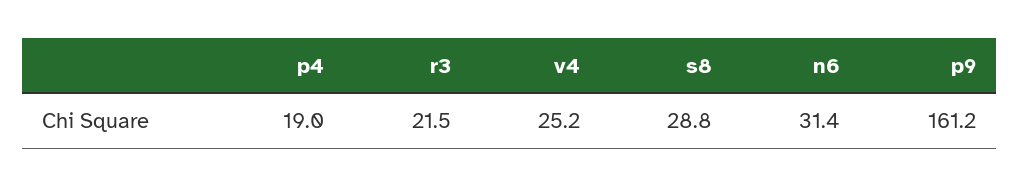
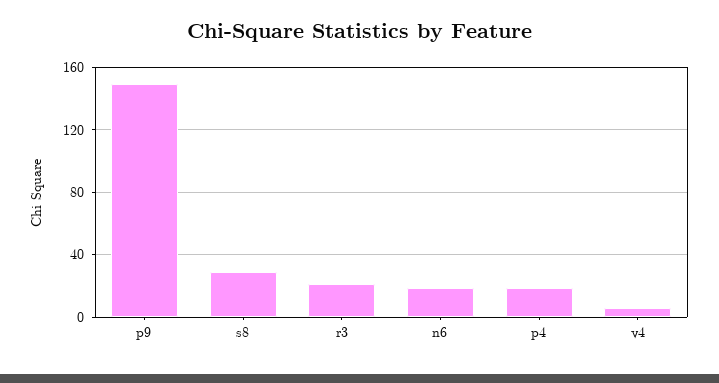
v4: 25.2 -> 5
n6: 31.4 -> 20
p9: 161.2 -> 150

